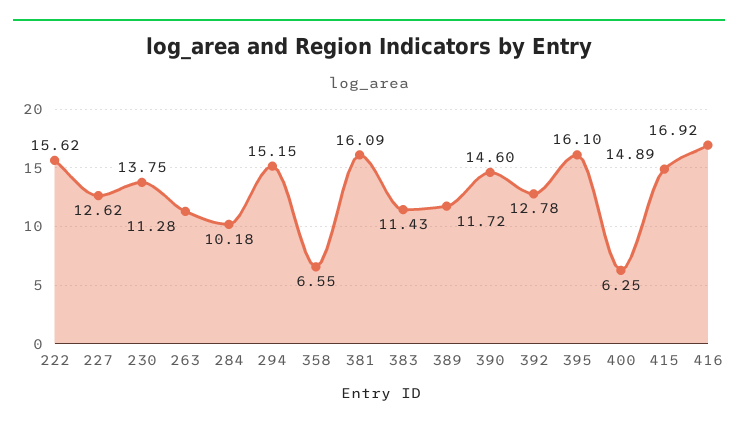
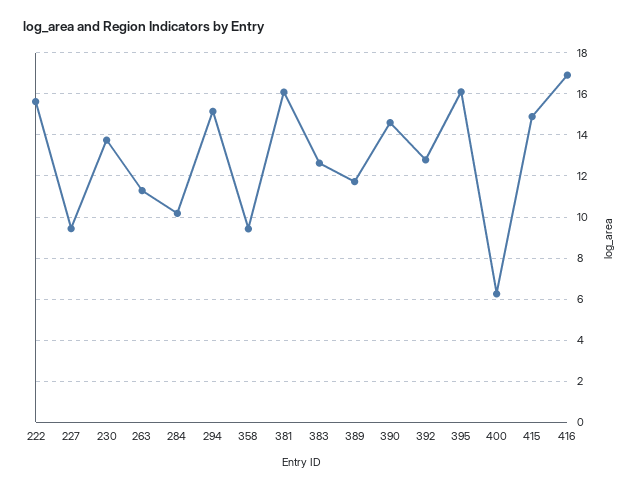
227: 12.62 -> 9.5
358: 6.55 -> 9.5
383: 11.43 -> 12.5

